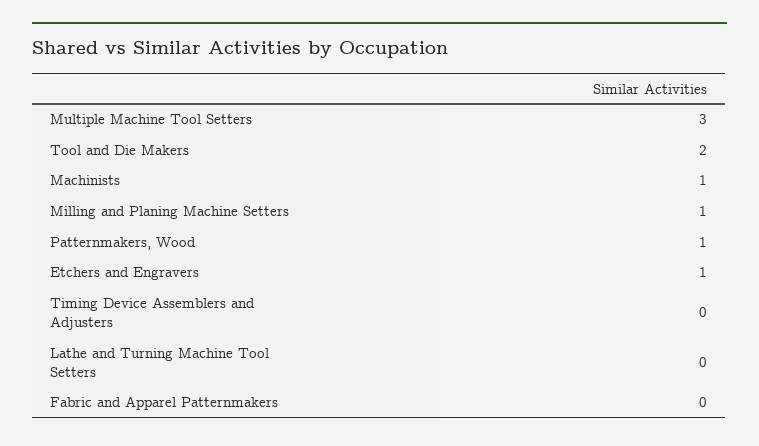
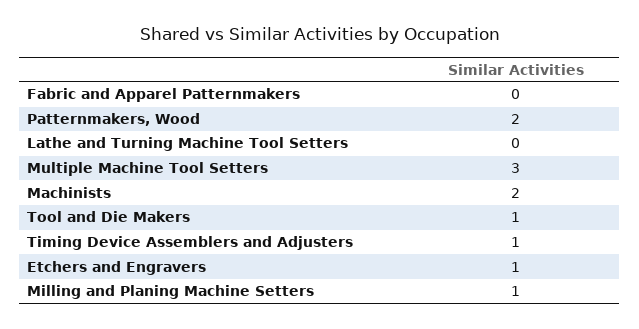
Tool and Die Makers: 2 -> 1
Machinists: 1 -> 2
Patternmakers, Wood: 1 -> 2
Timing Device Assemblers and Adjusters: 0 -> 1

